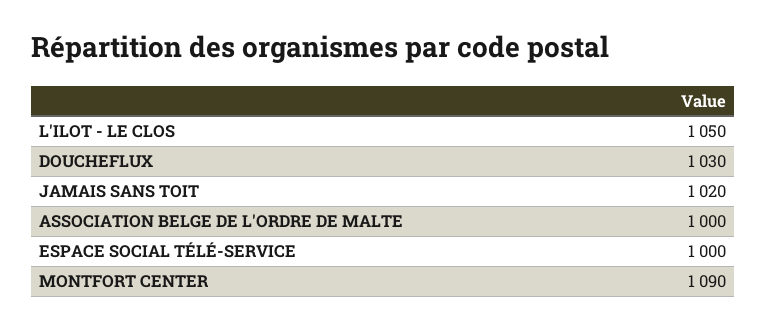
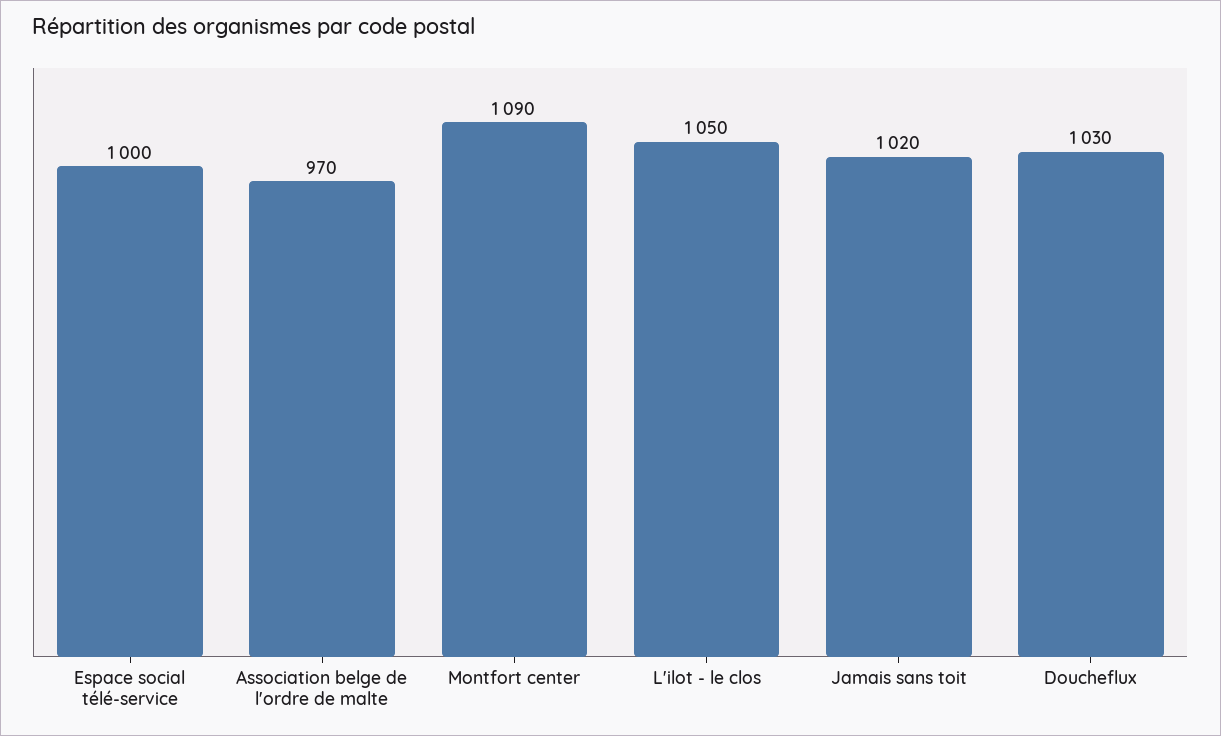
ASSOCIATION BELGE DE L'ORDRE DE MALTE: 1000 -> 970

